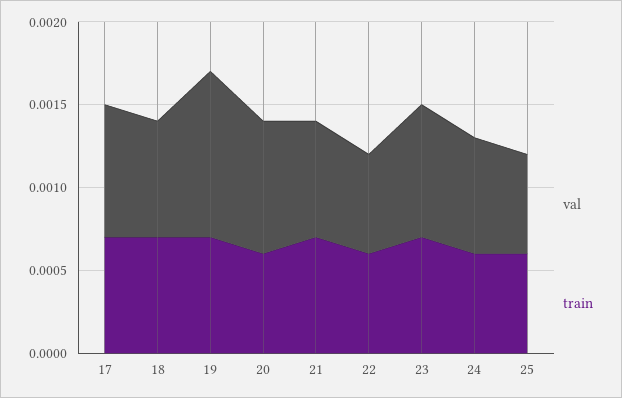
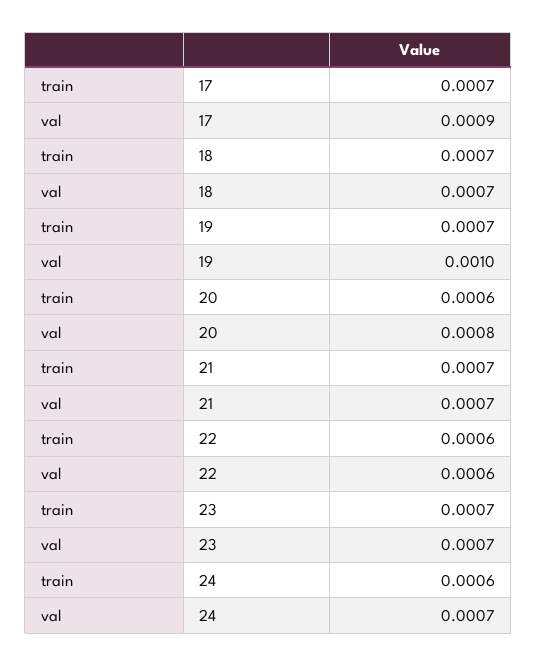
val, 17: 0.0008 -> 0.0009
val, 23: 0.0008 -> 0.0007
val, 25: 0.0006 -> none
train, 25: 0.0006 -> none

